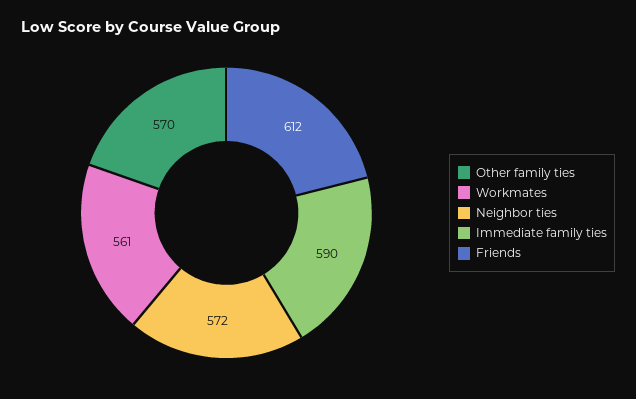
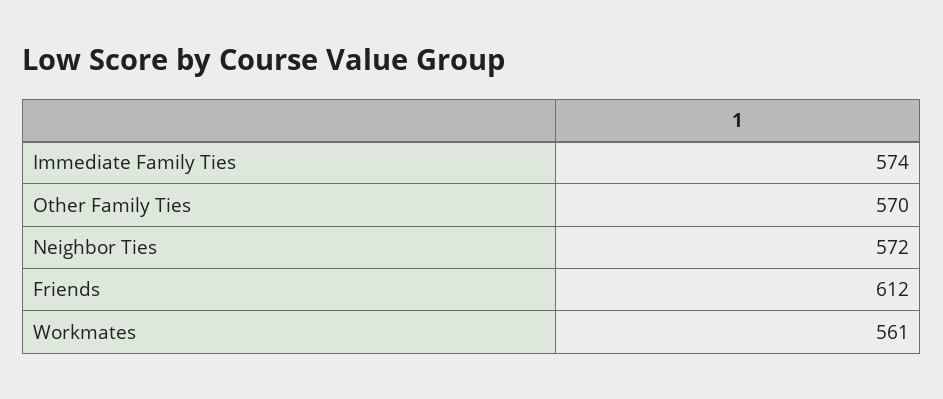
Immediate family ties: 590 -> 574

